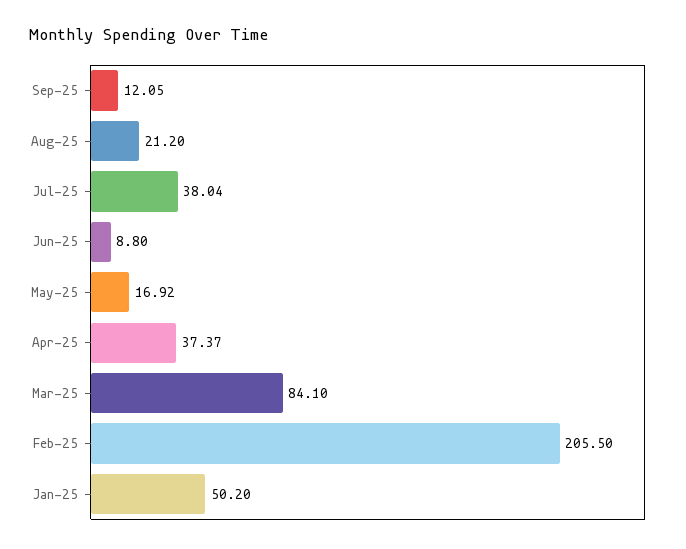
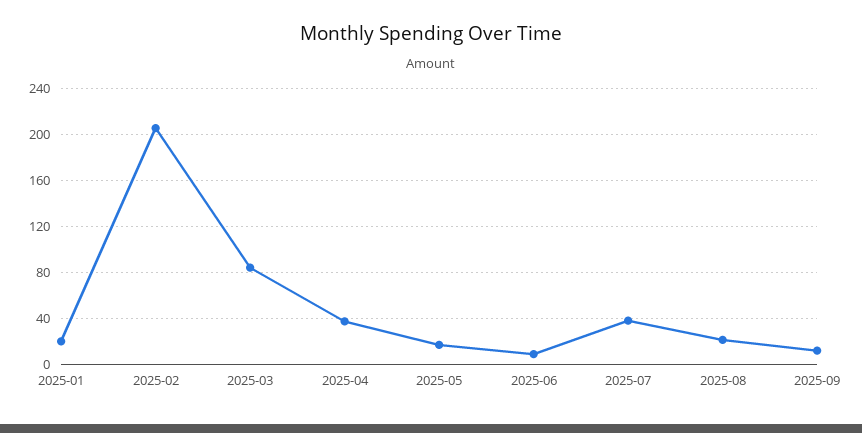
Jan-25: 50.2 -> 20

